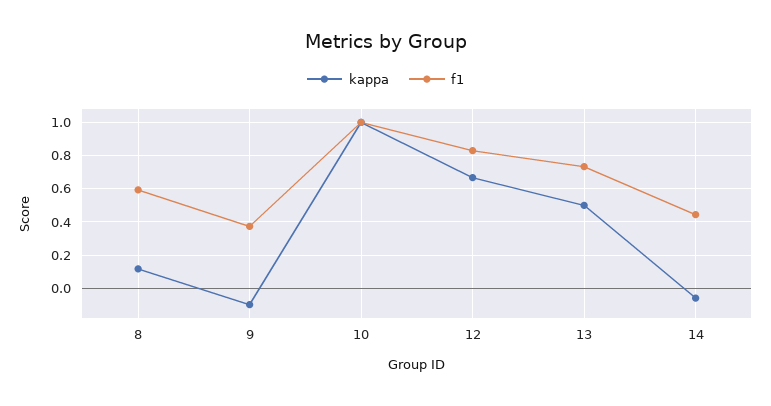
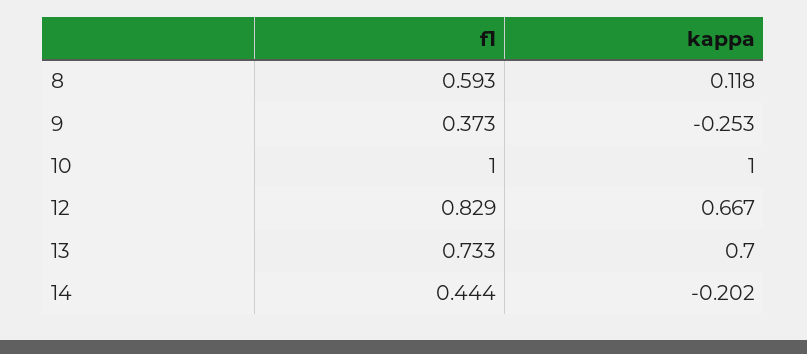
kappa, 9: -0.1 -> -0.253
kappa, 13: 0.5 -> 0.7
kappa, 14: -0.05 -> -0.202

